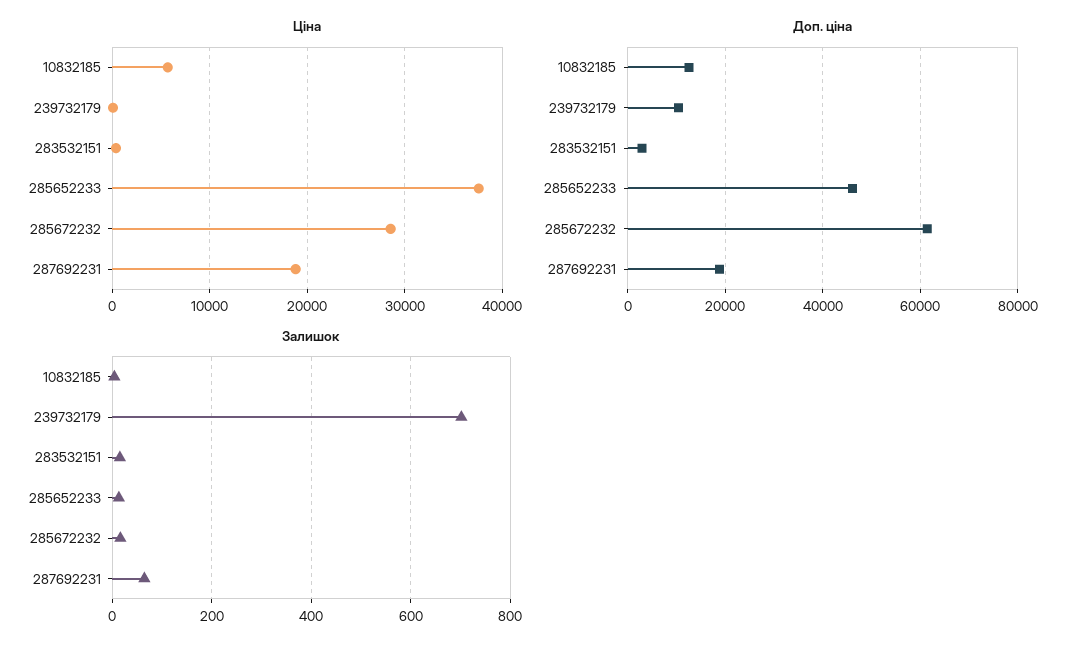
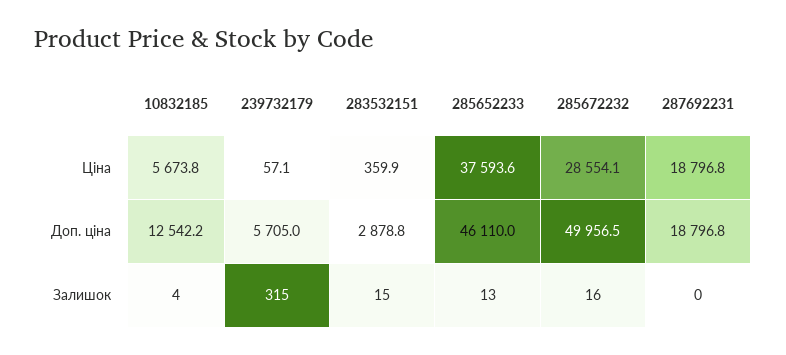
Доп. ціна, 239732179: 10000 -> 5705
Доп. ціна, 285672232: 62000 -> 49956.5
Залишок, 239732179: 700 -> 315
Залишок, 287692231: 60 -> 0

